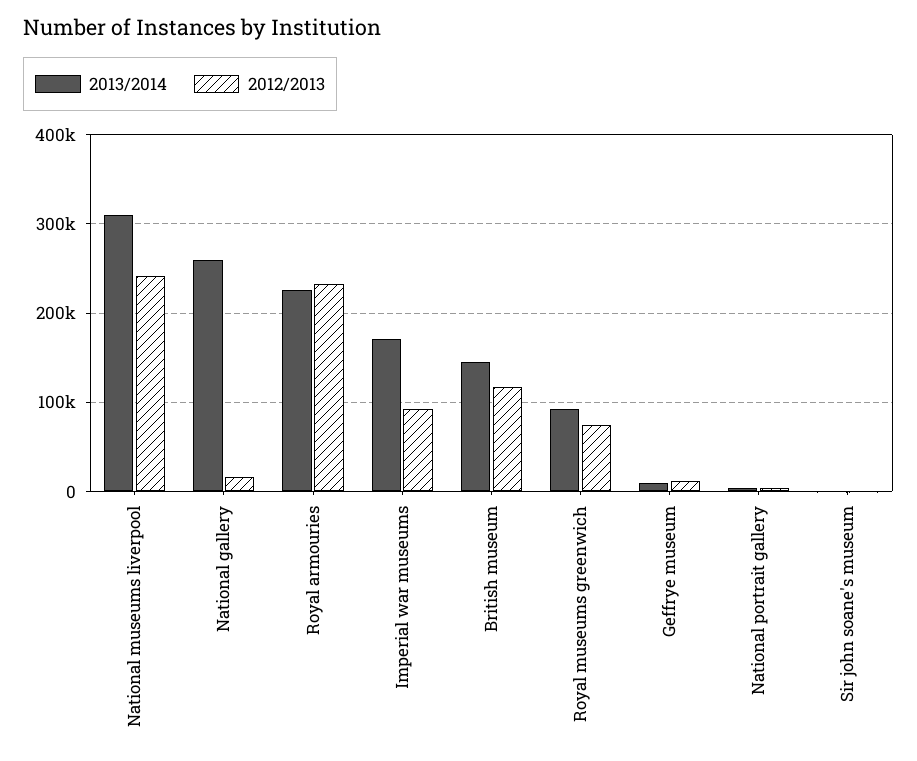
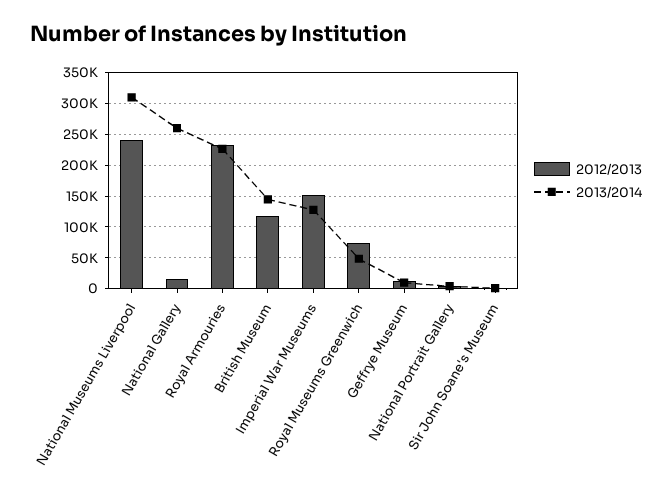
2013/2014, Imperial war museums: 170000 -> 130000
2012/2013, Imperial war museums: 90000 -> 150000
2013/2014, Royal museums greenwich: 90000 -> 50000

